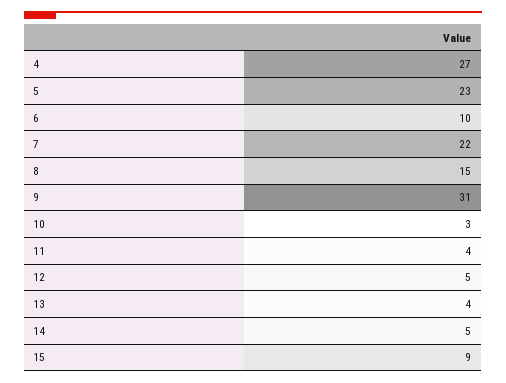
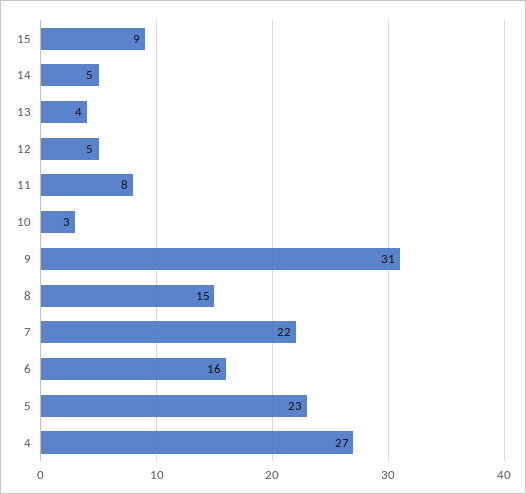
6: 10 -> 16
11: 4 -> 8

